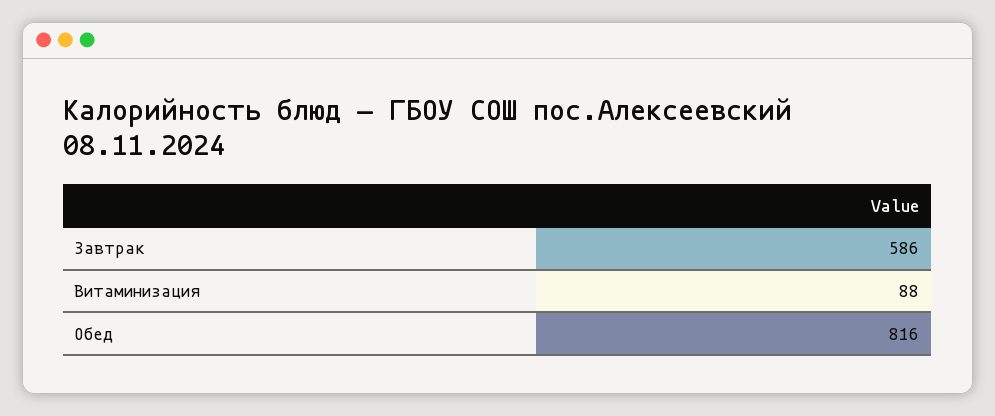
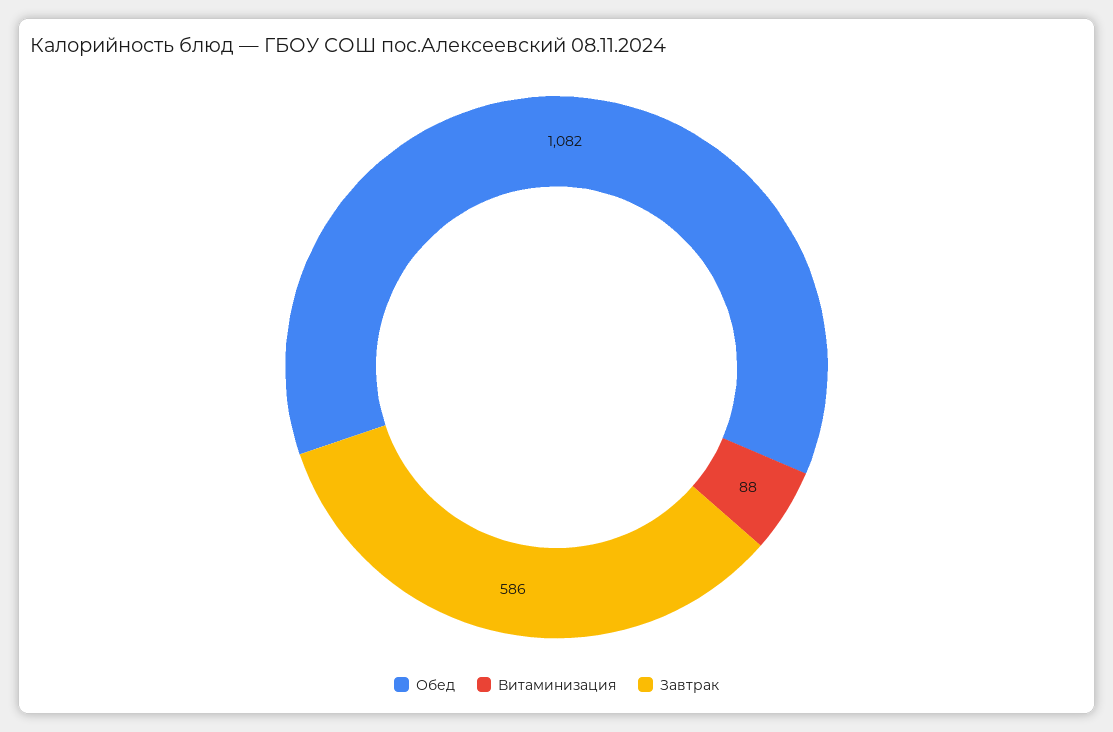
Обед: 816 -> 1082

